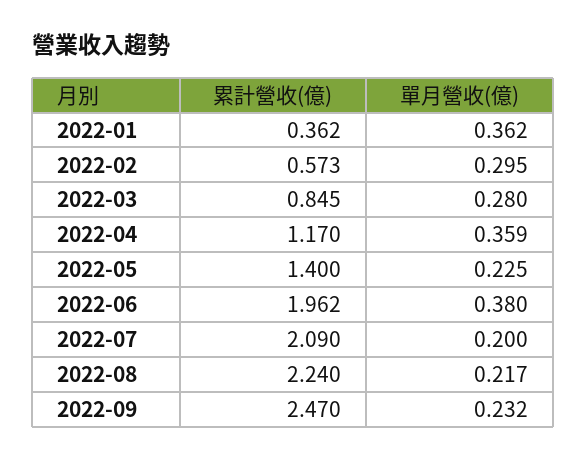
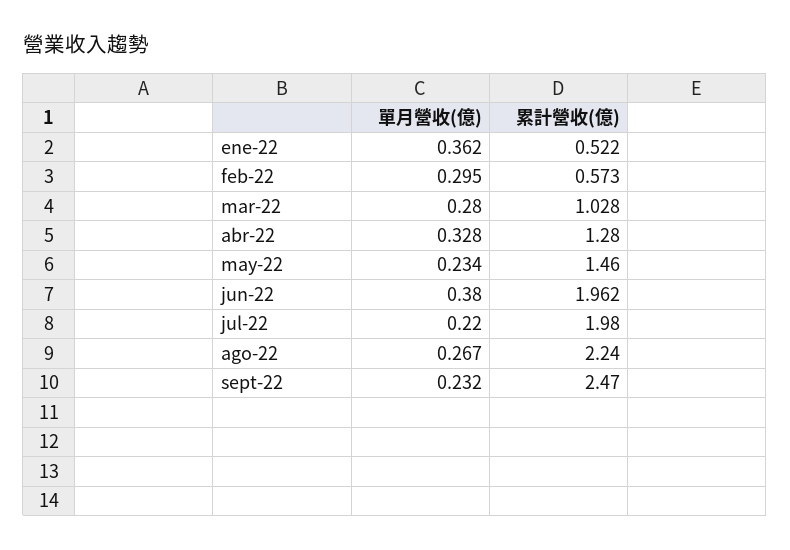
累計營收(億), 2022-01: 0.362 -> 0.522
累計營收(億), 2022-03: 0.845 -> 1.028
累計營收(億), 2022-04: 1.17 -> 1.28
單月營收(億), 2022-04: 0.359 -> 0.328
累計營收(億), 2022-05: 1.4 -> 1.46
單月營收(億), 2022-05: 0.225 -> 0.234
累計營收(億), 2022-07: 2.09 -> 1.98
單月營收(億), 2022-07: 0.2 -> 0.22
單月營收(億), 2022-08: 0.217 -> 0.267

